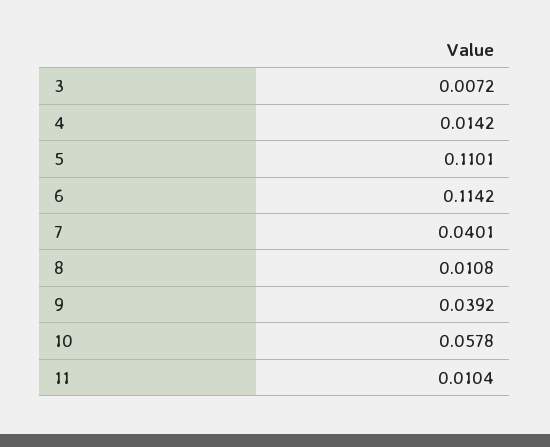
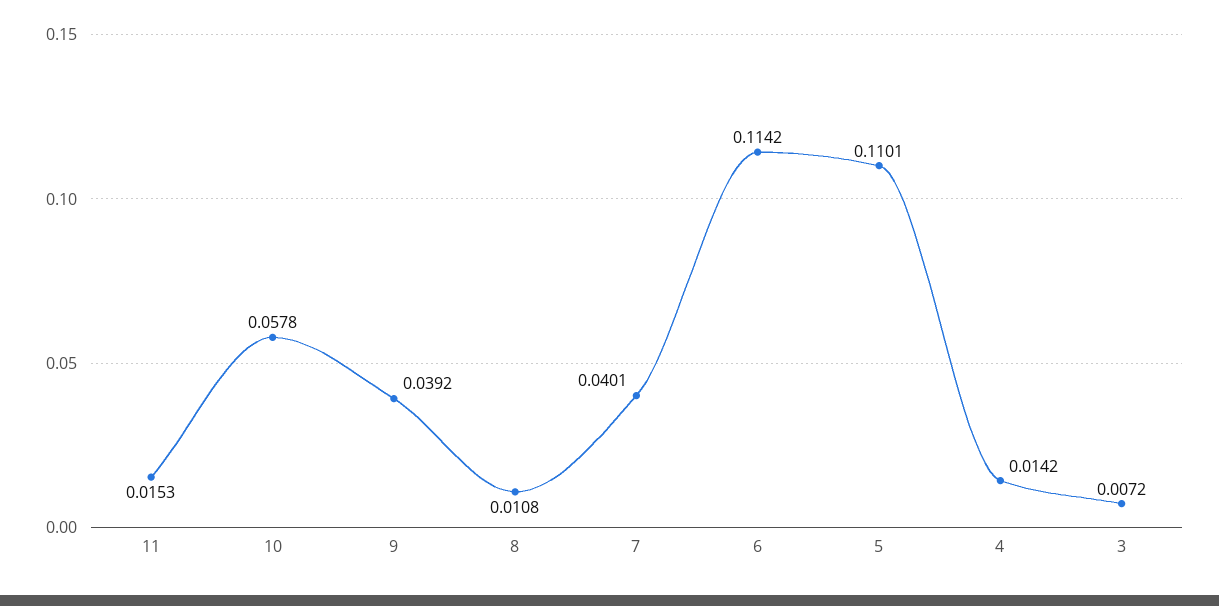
11: 0.0104 -> 0.0153

